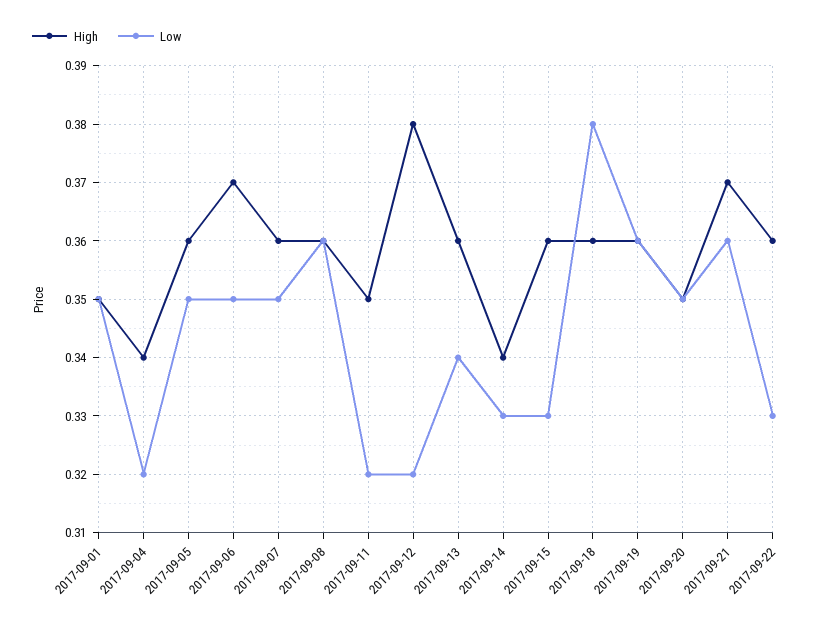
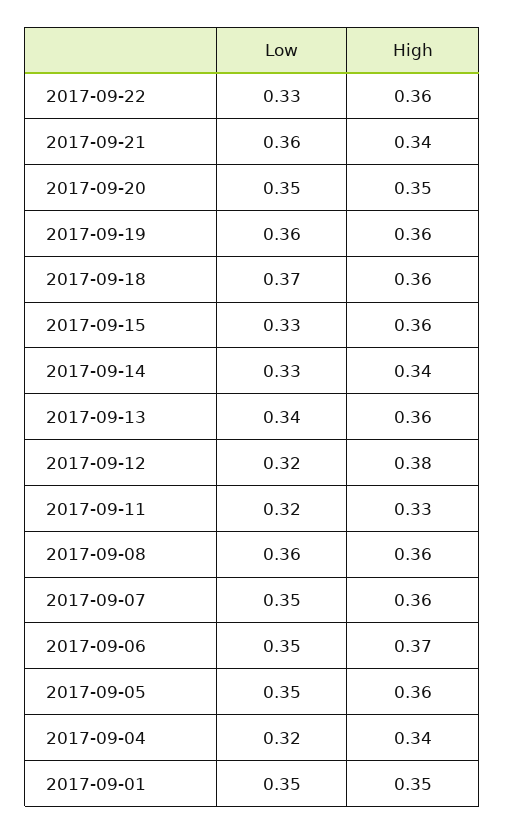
High, 2017-09-11: 0.35 -> 0.33
Low, 2017-09-18: 0.38 -> 0.37
High, 2017-09-21: 0.37 -> 0.34

